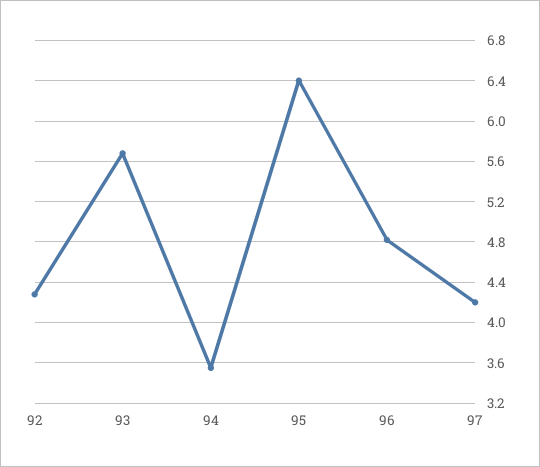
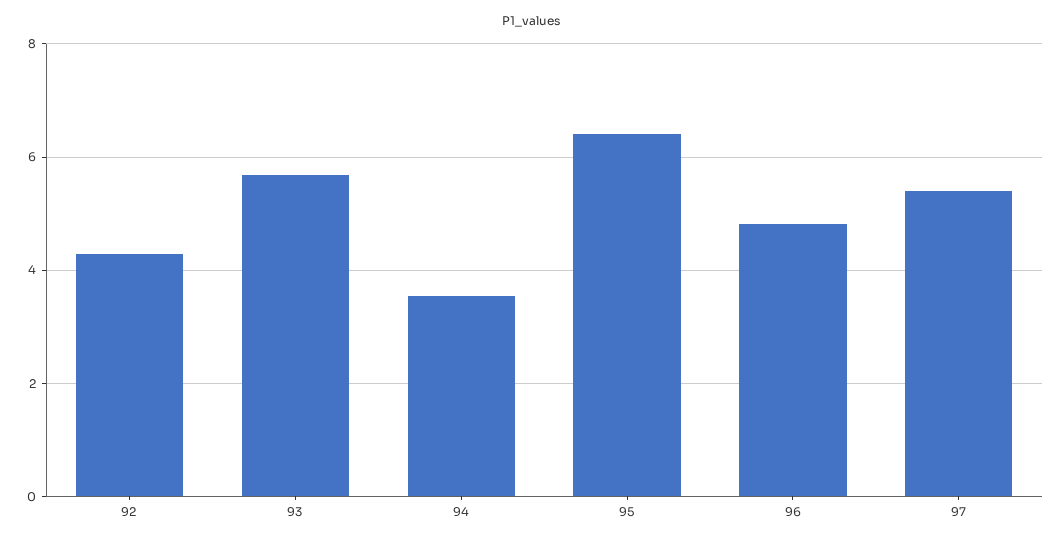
97: 4.2 -> 5.4

